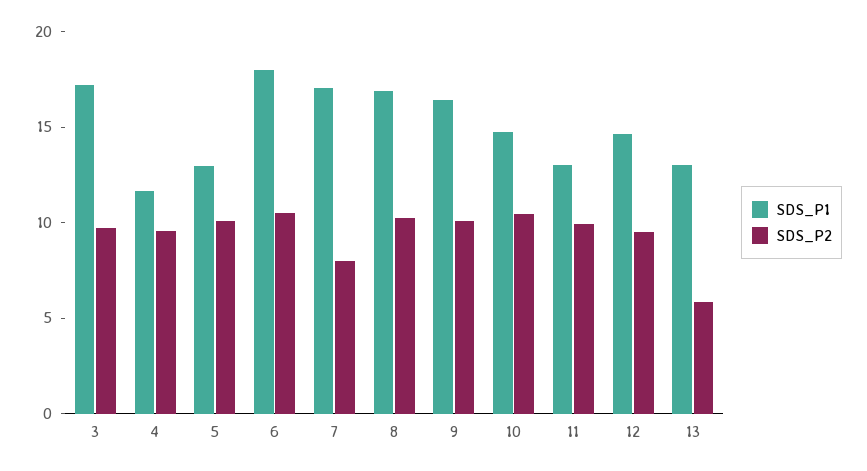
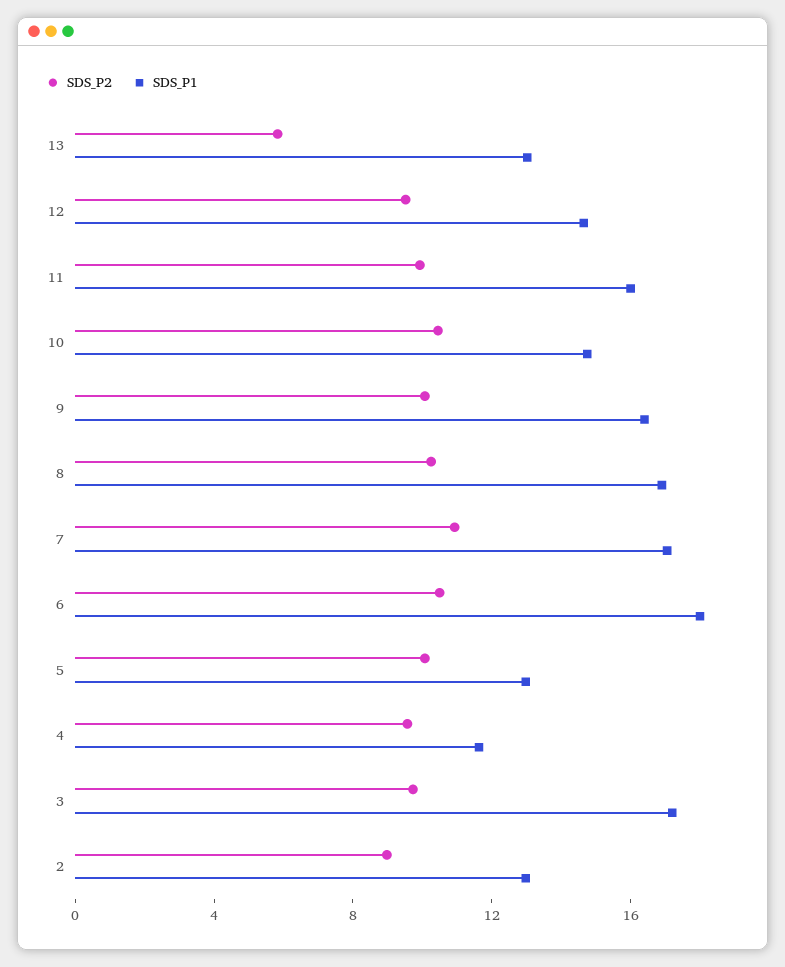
SDS_P2, 7: 8 -> 11
SDS_P1, 11: 13 -> 16
SDS_P2, 2: none -> 9
SDS_P1, 2: none -> 13

